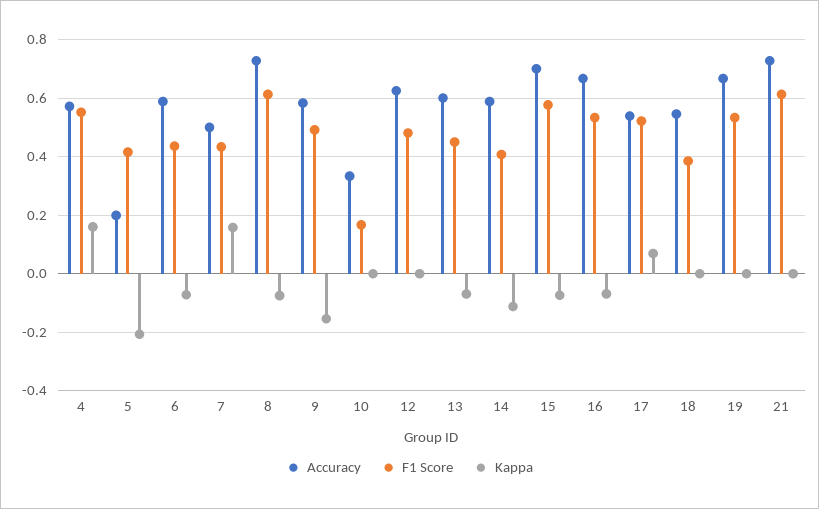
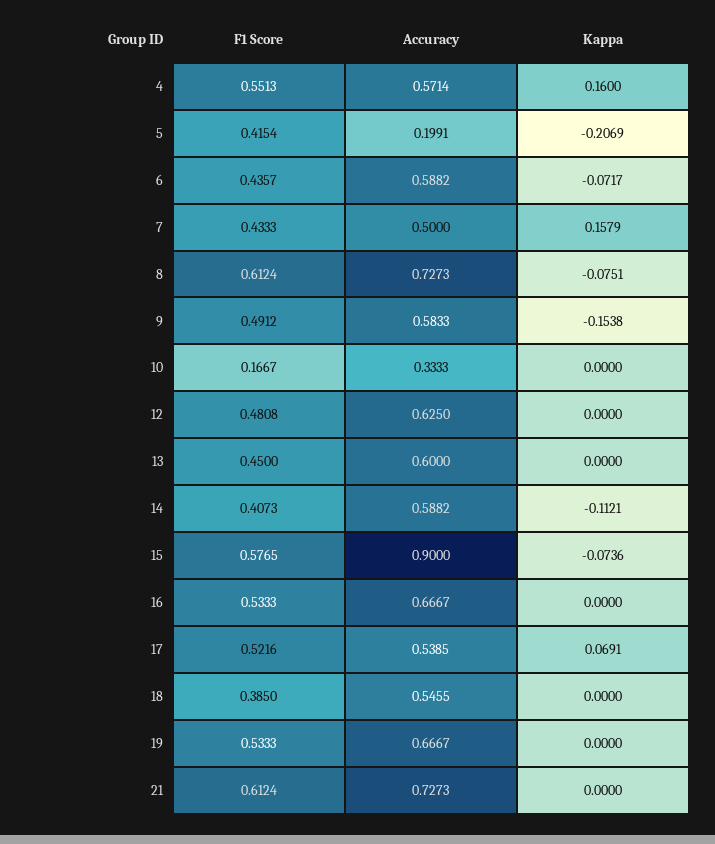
Kappa, 13: -0.075 -> 0
Accuracy, 15: 0.7 -> 0.9
Kappa, 16: -0.075 -> 0

